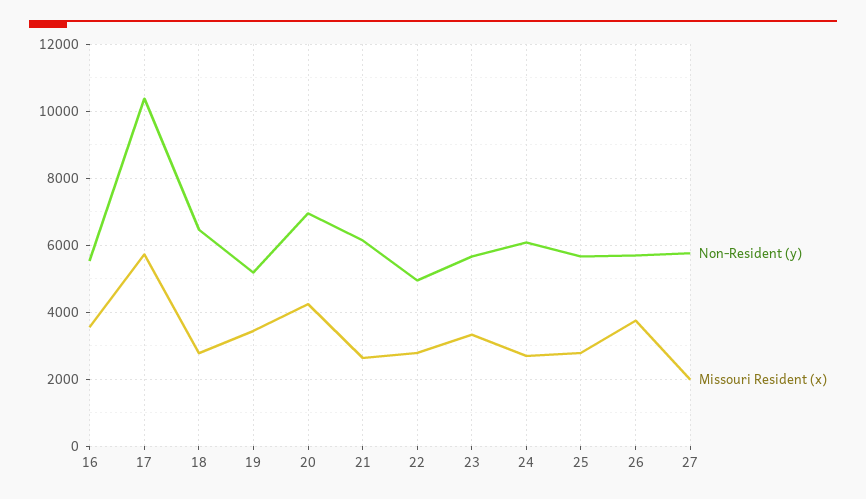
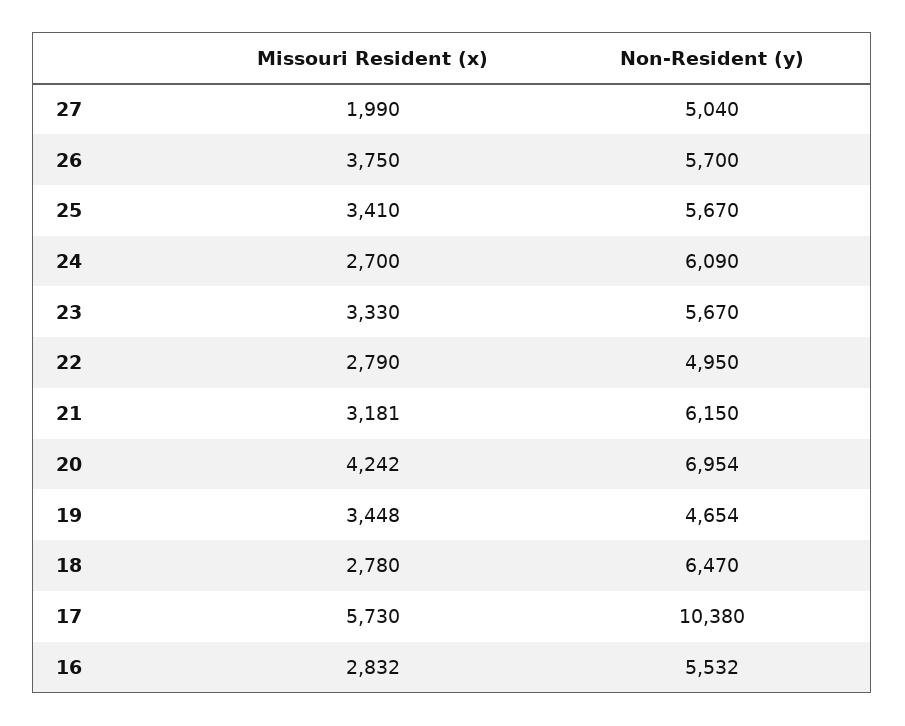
Missouri Resident (x), 16: 3600 -> 2832
Non-Resident (y), 19: 5200 -> 4654
Missouri Resident (x), 21: 2600 -> 3181
Missouri Resident (x), 25: 2800 -> 3410
Non-Resident (y), 27: 5800 -> 5040

